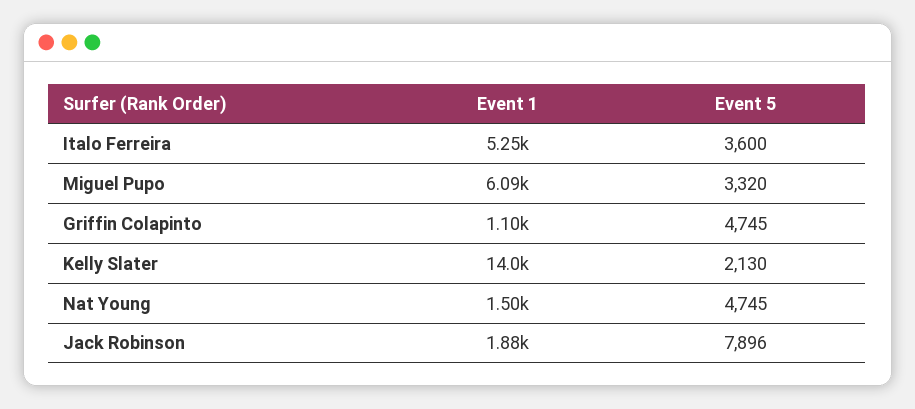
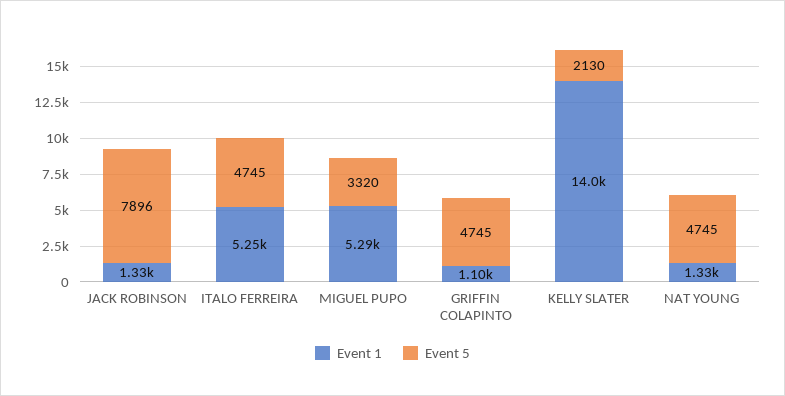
Event 5, Italo Ferreira: 3600 -> 4745
Event 1, Miguel Pupo: 6090 -> 5290
Event 1, Nat Young: 1500 -> 1330
Event 1, Jack Robinson: 1880 -> 1330

